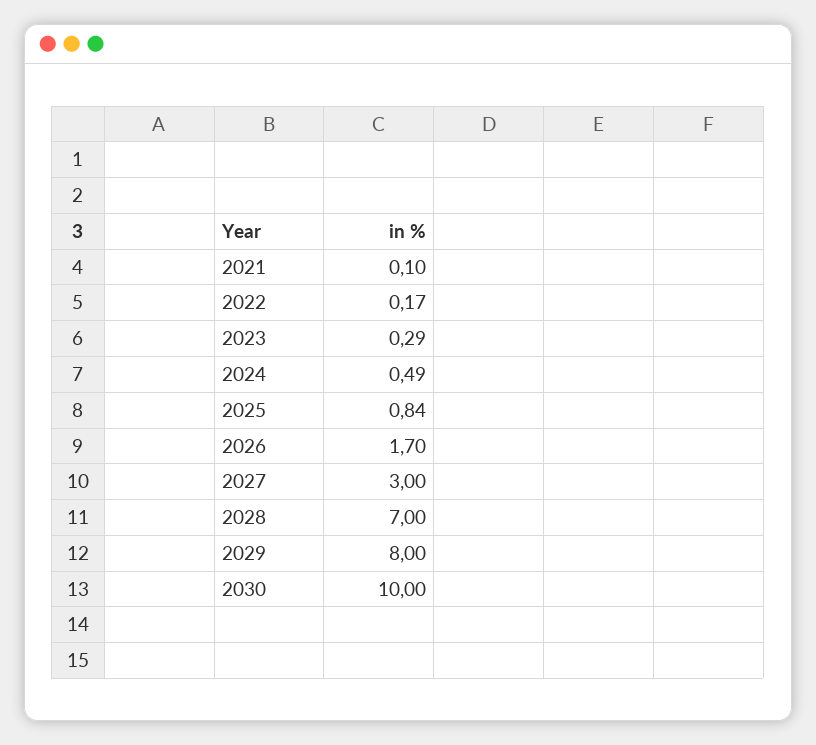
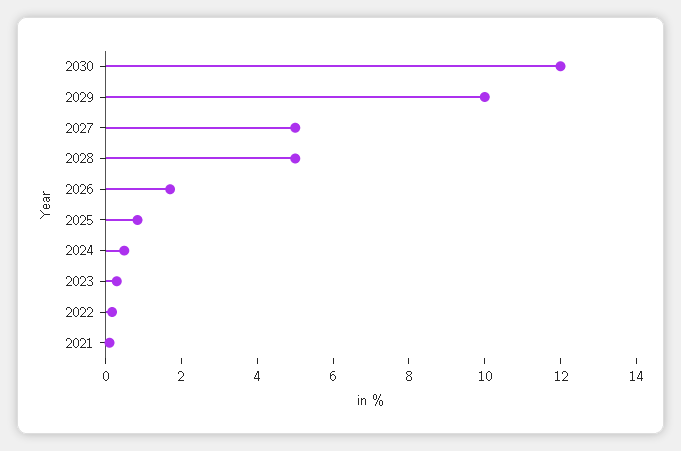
2027: 3 -> 5
2028: 7 -> 5
2029: 8 -> 10
2030: 10 -> 12

